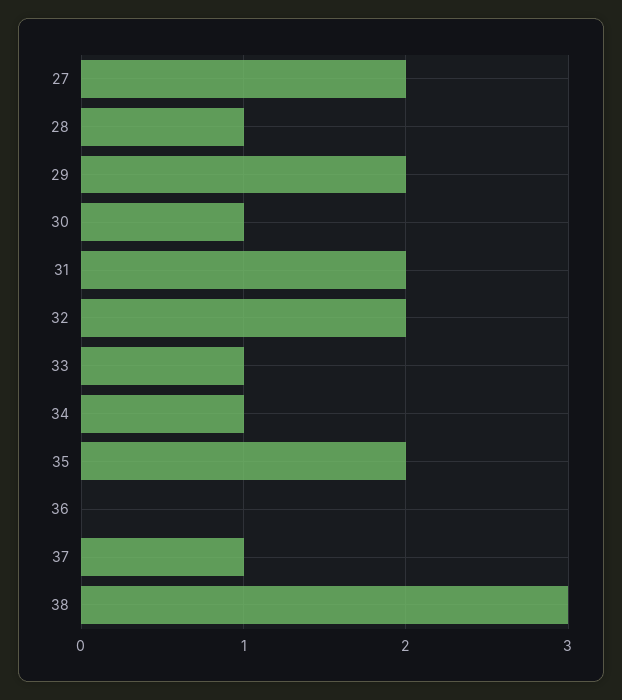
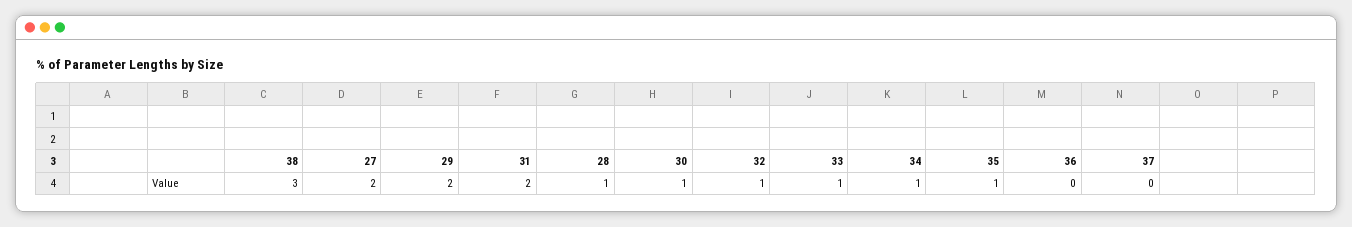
32: 2 -> 1
35: 2 -> 1
37: 1 -> 0

